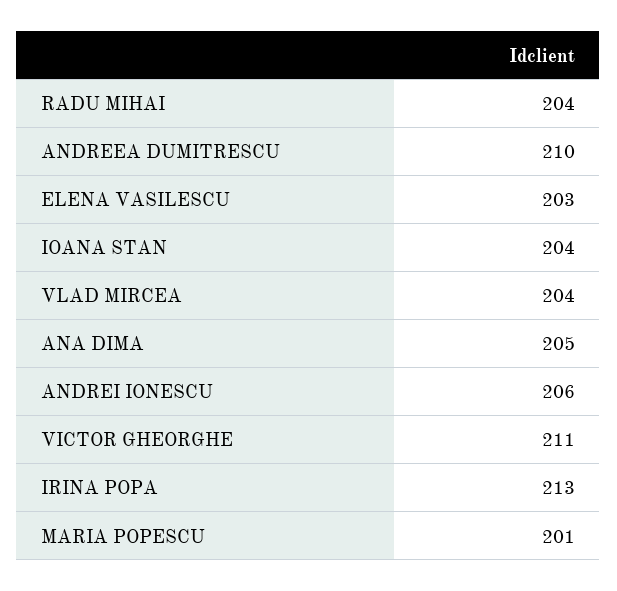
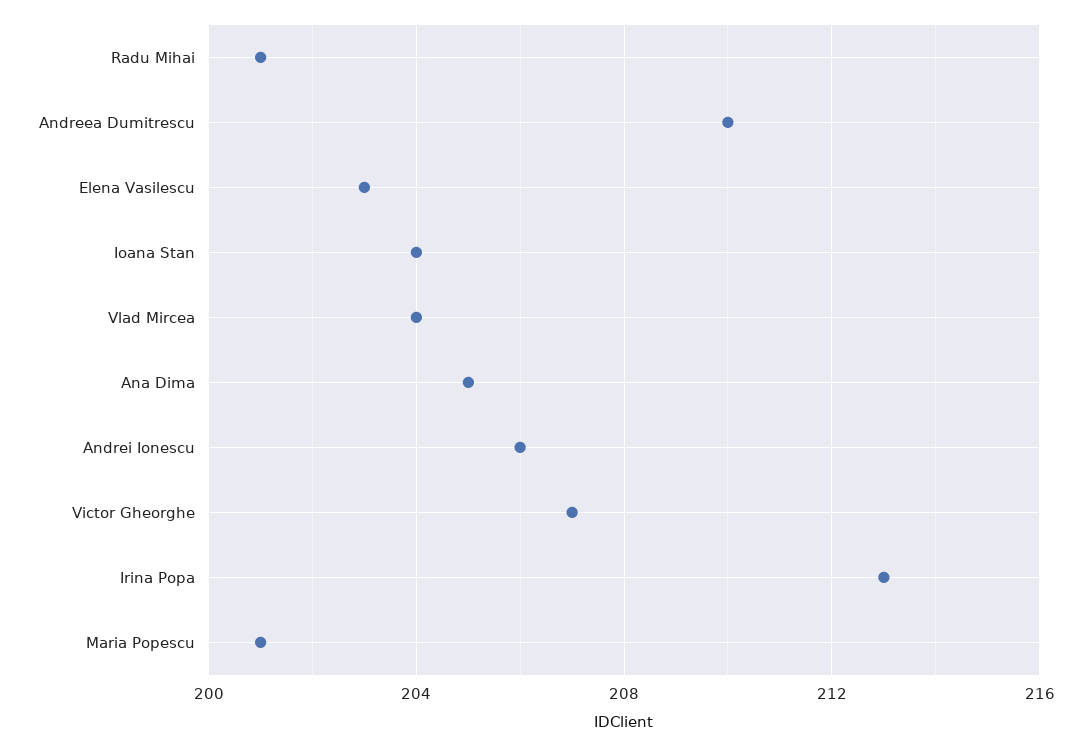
RADU MIHAI: 204 -> 201
VICTOR GHEORGHE: 211 -> 207

